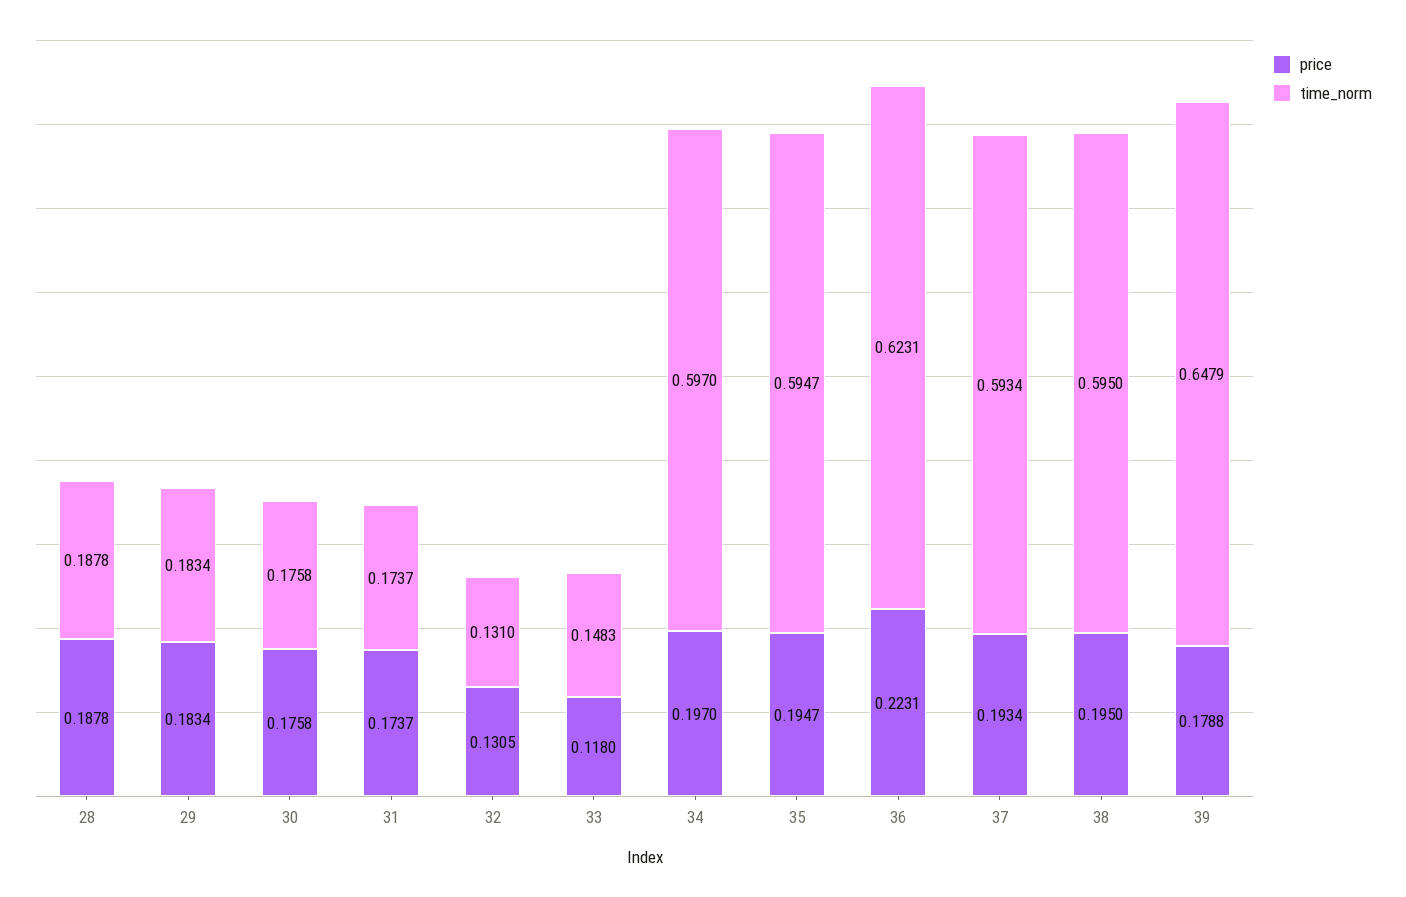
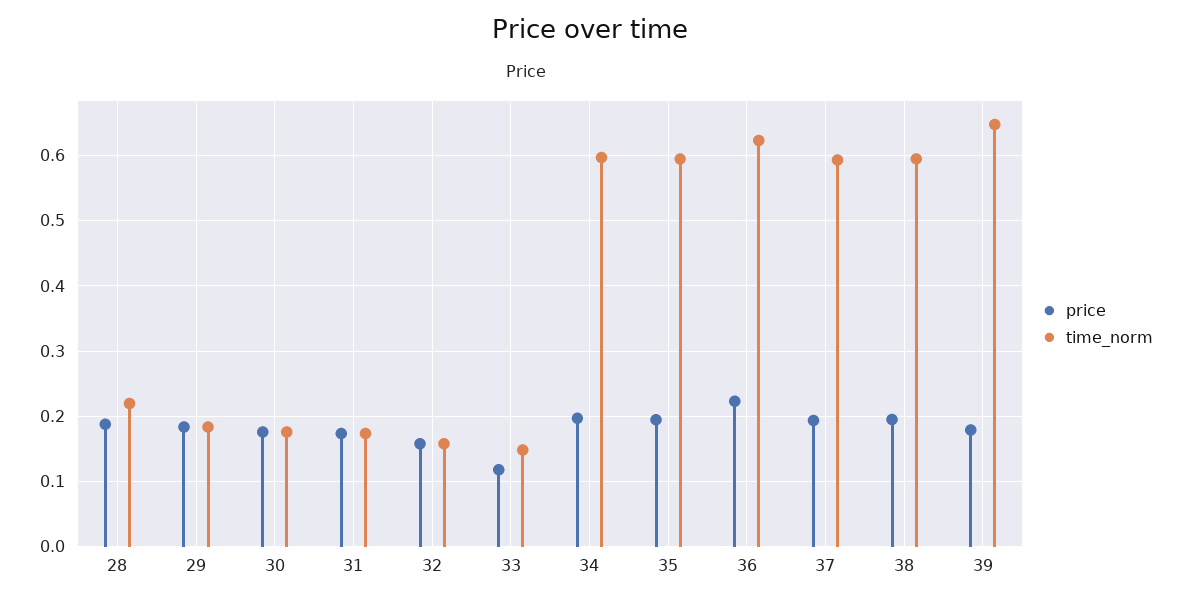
time_norm, 28: 0.1878 -> 0.22
price, 32: 0.1305 -> 0.16
time_norm, 32: 0.131 -> 0.16

